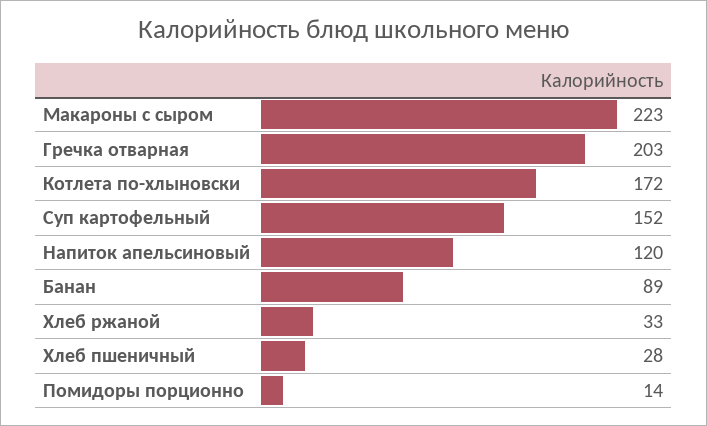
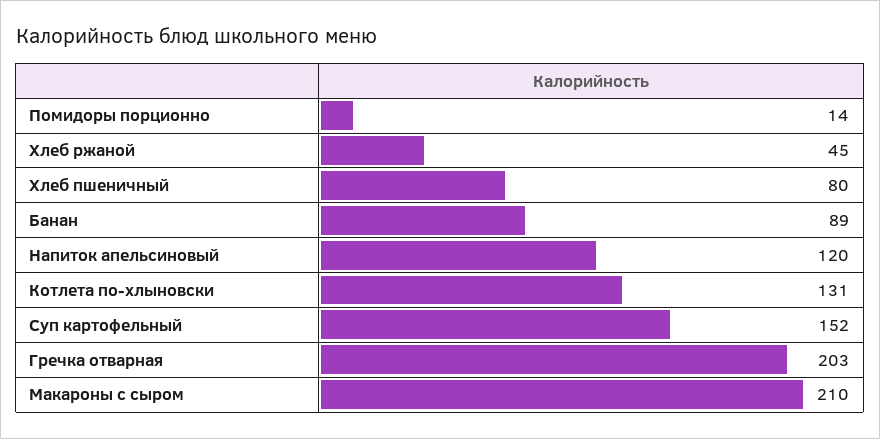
Макароны с сыром: 223 -> 210
Котлета по-хлыновски: 172 -> 131
Хлеб ржаной: 33 -> 45
Хлеб пшеничный: 28 -> 80

